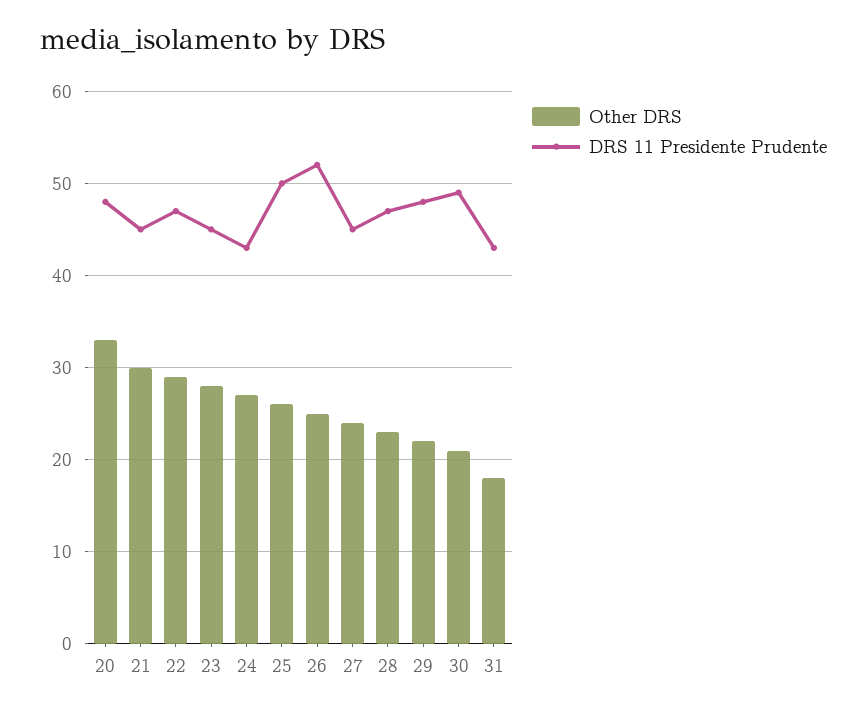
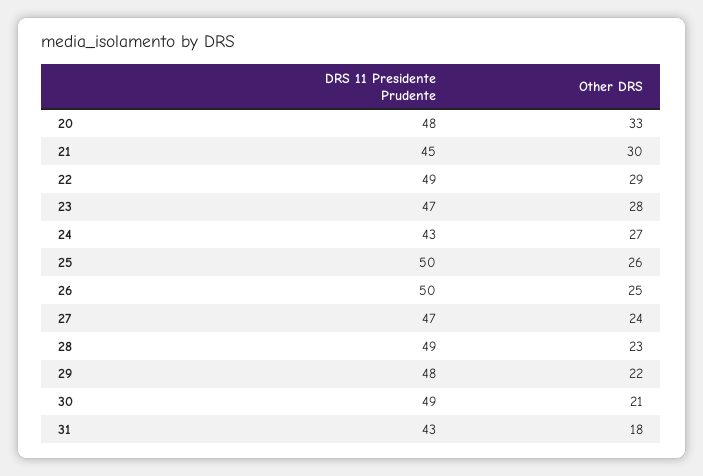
DRS 11 Presidente Prudente, 22: 47 -> 49
DRS 11 Presidente Prudente, 23: 45 -> 47
DRS 11 Presidente Prudente, 26: 52 -> 50
DRS 11 Presidente Prudente, 27: 45 -> 47
DRS 11 Presidente Prudente, 28: 47 -> 49

